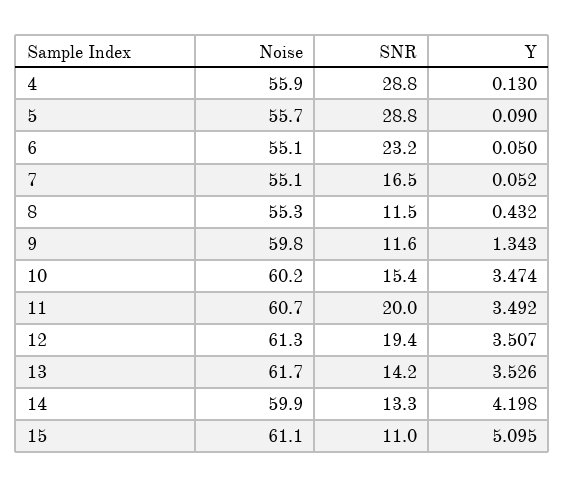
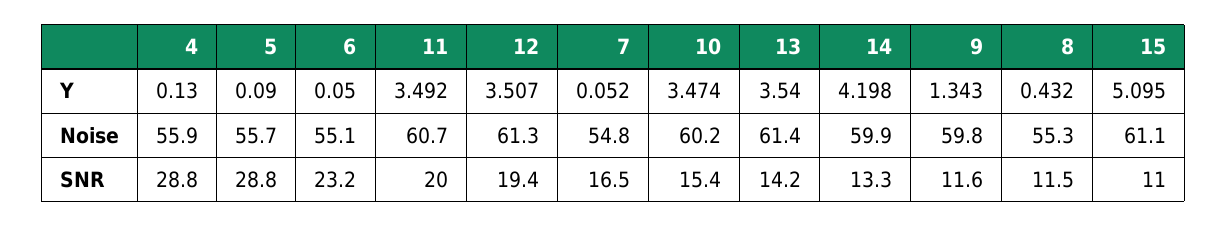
Noise, 7: 55.1 -> 54.8
Noise, 13: 61.7 -> 61.4
Y, 13: 3.526 -> 3.54

